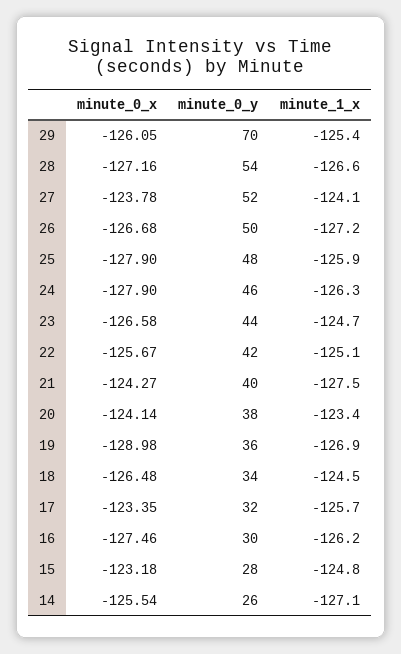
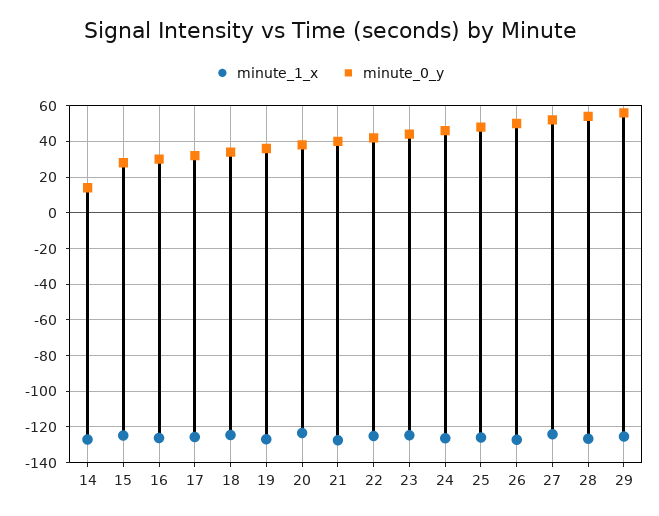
minute_0_x, 29: -126.05 -> none
minute_0_y, 29: 70 -> 55
minute_0_x, 28: -127.16 -> none
minute_0_x, 27: -123.78 -> none
minute_0_x, 26: -126.68 -> none
minute_0_x, 25: -127.9 -> none
minute_0_x, 24: -127.9 -> none
minute_0_x, 23: -126.58 -> none
minute_0_x, 22: -125.67 -> none
minute_0_x, 21: -124.27 -> none
minute_0_x, 20: -124.14 -> none
minute_0_x, 19: -128.98 -> none
minute_0_x, 18: -126.48 -> none
minute_0_x, 17: -123.35 -> none
minute_0_x, 16: -127.46 -> none
minute_0_x, 15: -123.18 -> none
minute_0_x, 14: -125.54 -> none
minute_0_y, 14: 26 -> 15

